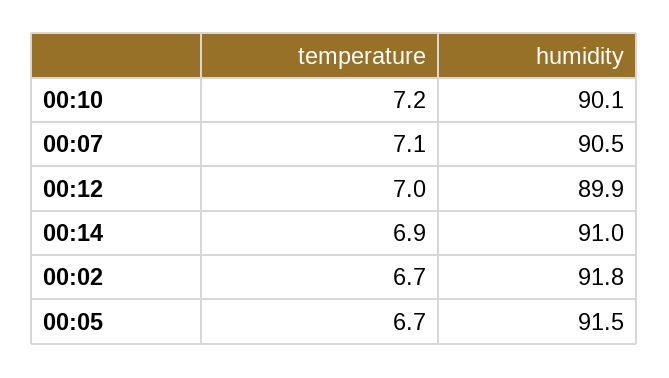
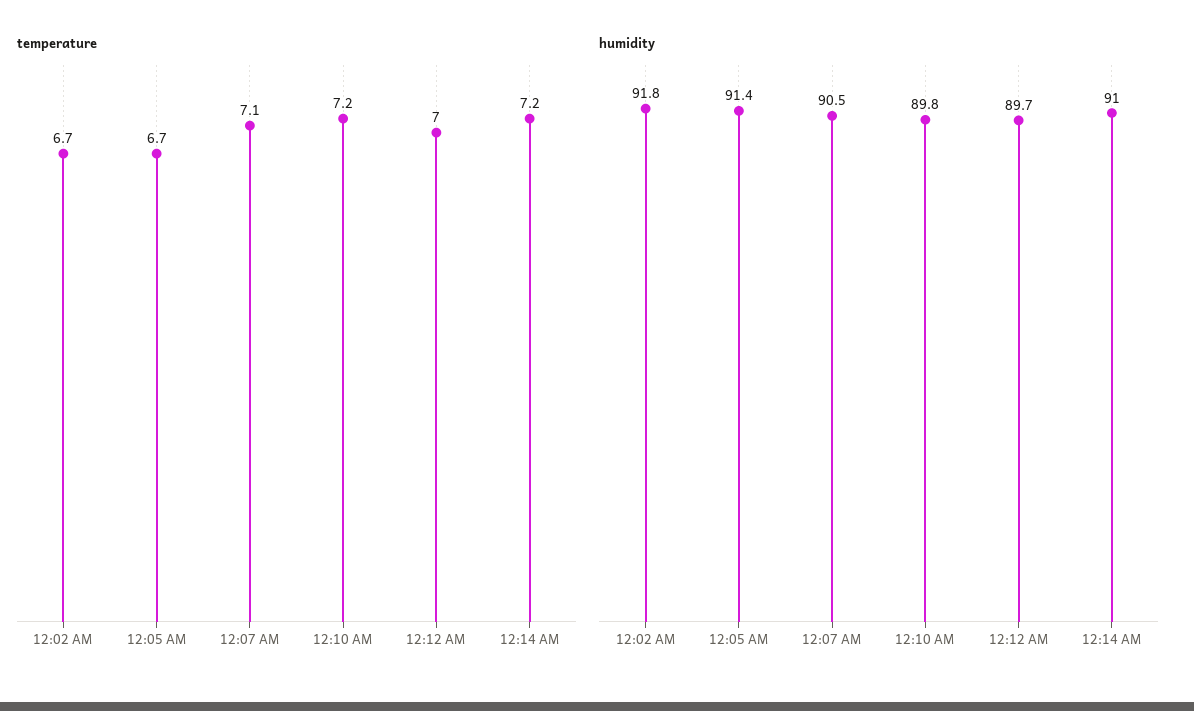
humidity, 00:10: 90.1 -> 89.8
humidity, 00:12: 89.9 -> 89.7
temperature, 00:14: 6.9 -> 7.2
humidity, 00:05: 91.5 -> 91.4

